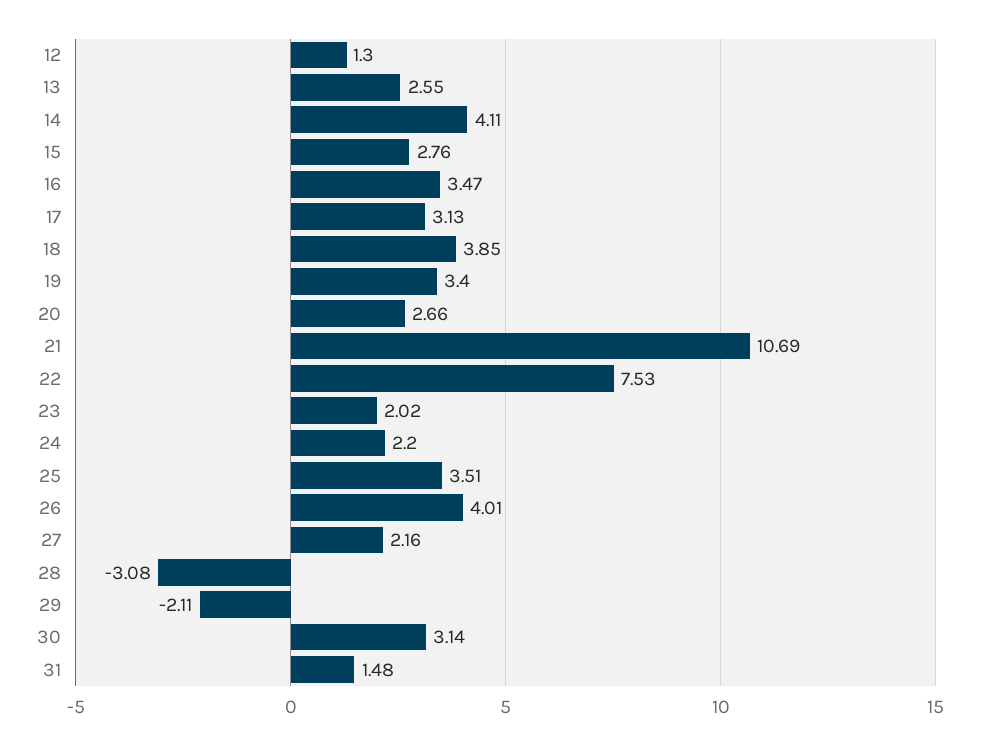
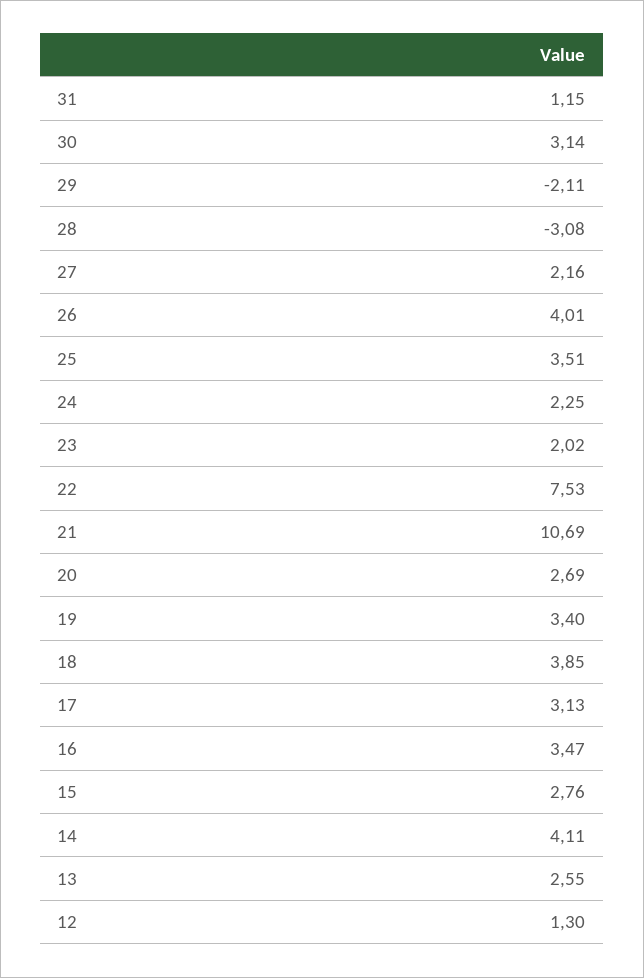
20: 2.66 -> 2.69
24: 2.2 -> 2.25
31: 1.48 -> 1.15

